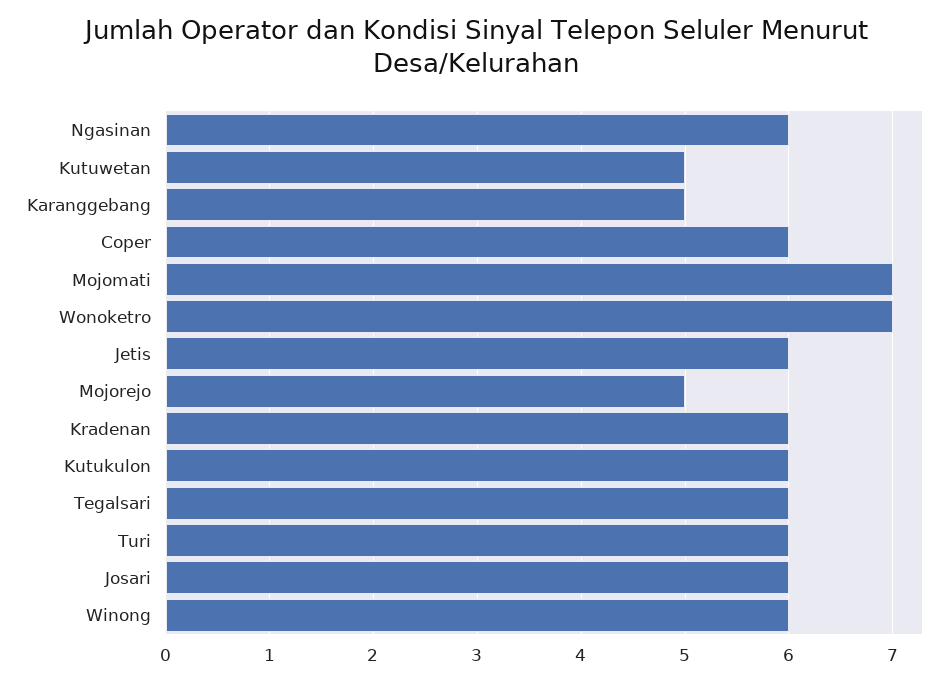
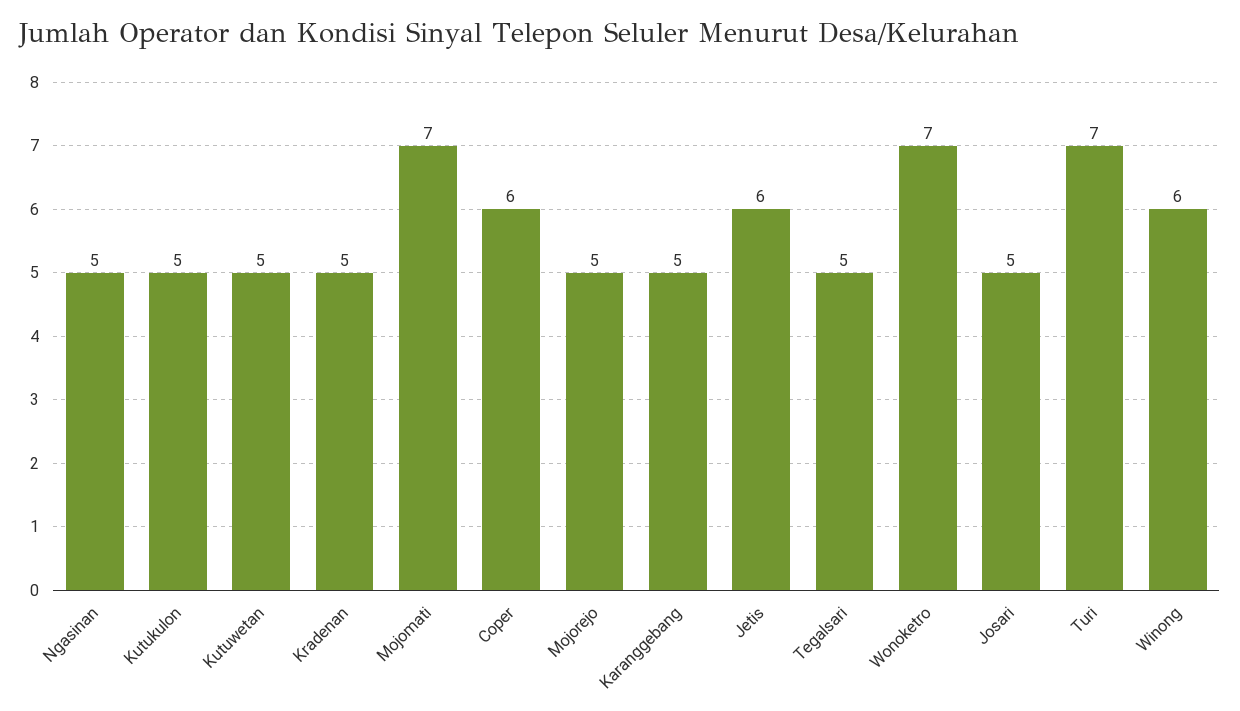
Ngasinan: 6 -> 5
Kradenan: 6 -> 5
Kutukulon: 6 -> 5
Tegalsari: 6 -> 5
Turi: 6 -> 7
Josari: 6 -> 5

